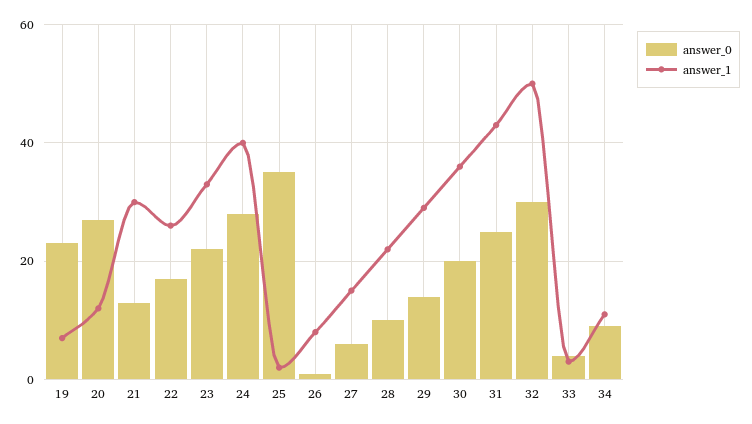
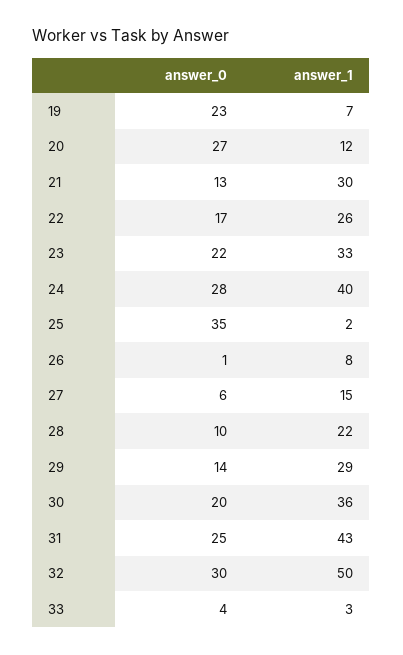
answer_0, 34: 10 -> none
answer_1, 34: 10 -> none

